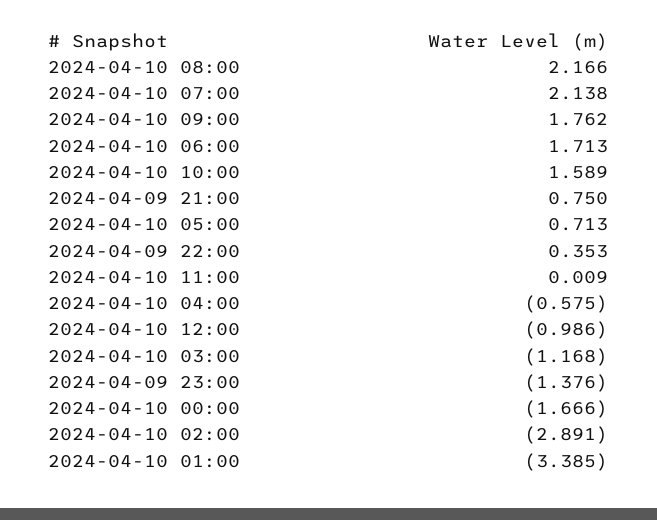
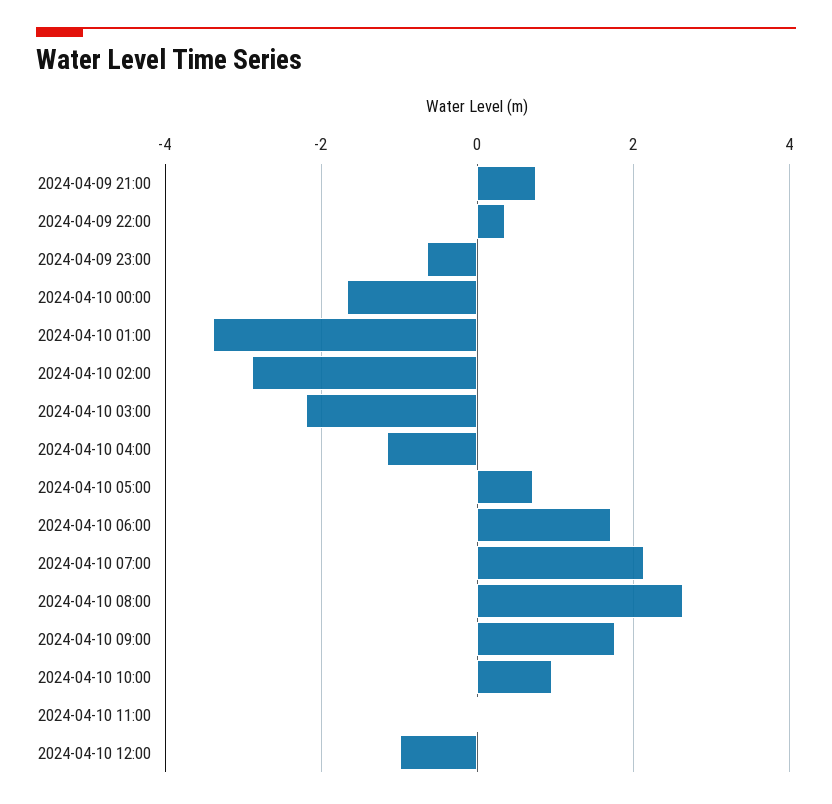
2024-04-10 08:00: 2.166 -> 2.6
2024-04-10 10:00: 1.589 -> 1
2024-04-10 04:00: -0.575 -> -1.2
2024-04-10 03:00: -1.168 -> -2.2
2024-04-09 23:00: -1.376 -> -0.6

